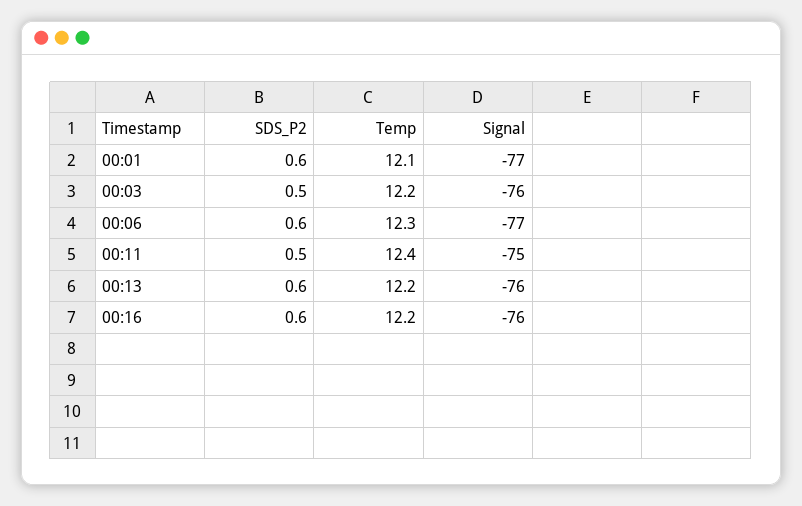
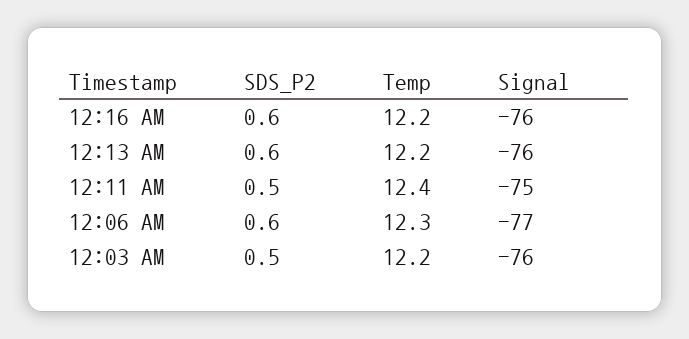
SDS_P2, 00:01: 0.6 -> none
Temp, 00:01: 12.1 -> none
Signal, 00:01: -77 -> none

